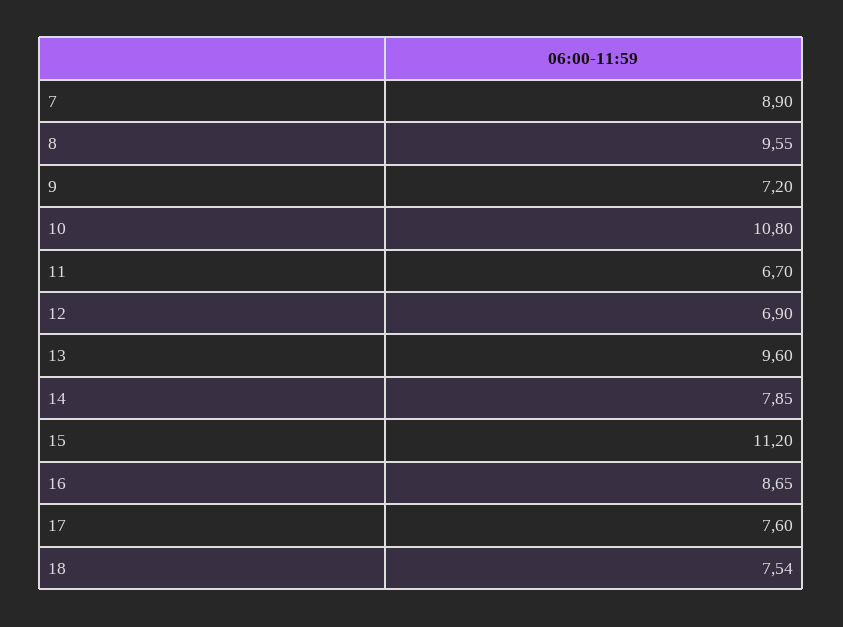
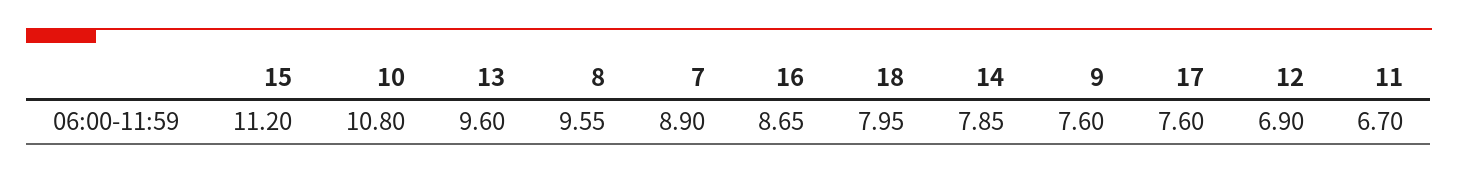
9: 7.2 -> 7.6
18: 7.54 -> 7.95

